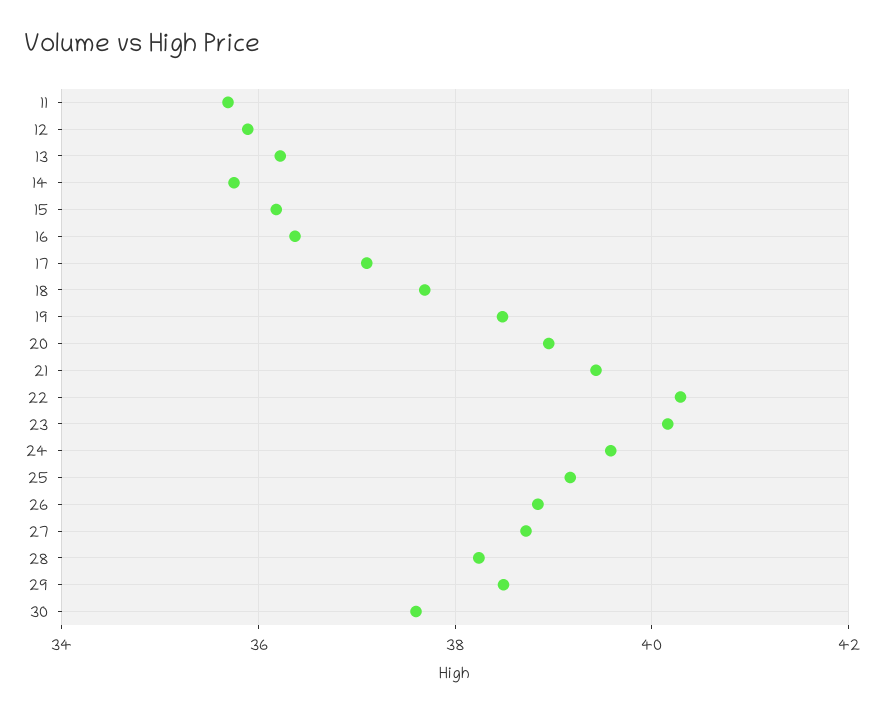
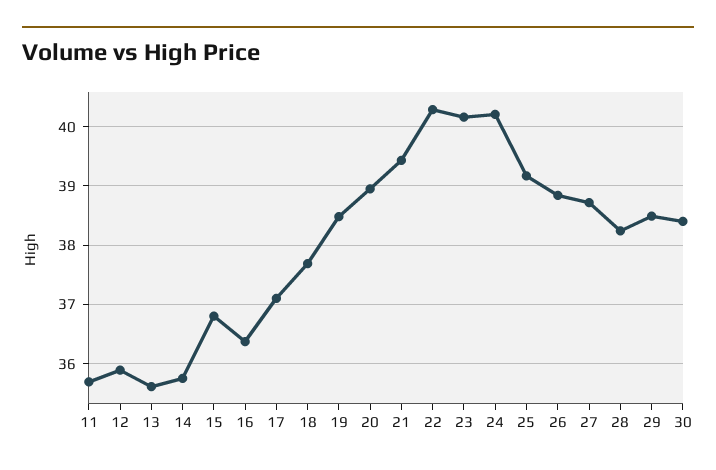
13: 36.2 -> 35.6
15: 36.2 -> 36.8
24: 39.6 -> 40.2
30: 37.6 -> 38.4

